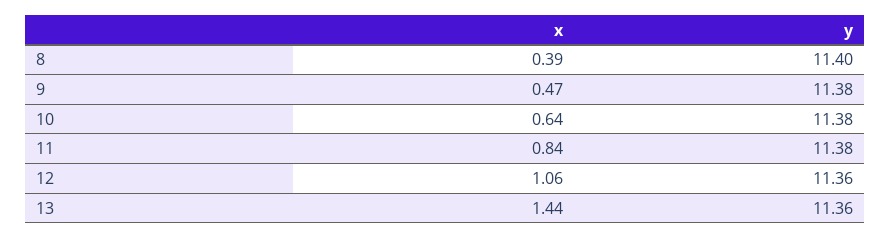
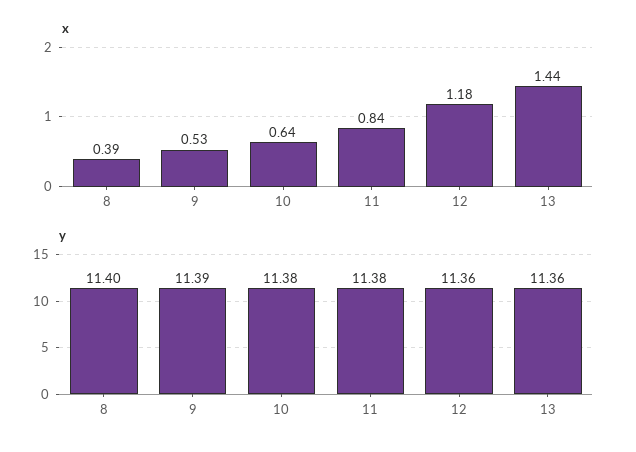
x, 9: 0.47 -> 0.53
y, 9: 11.38 -> 11.39
x, 12: 1.06 -> 1.18

